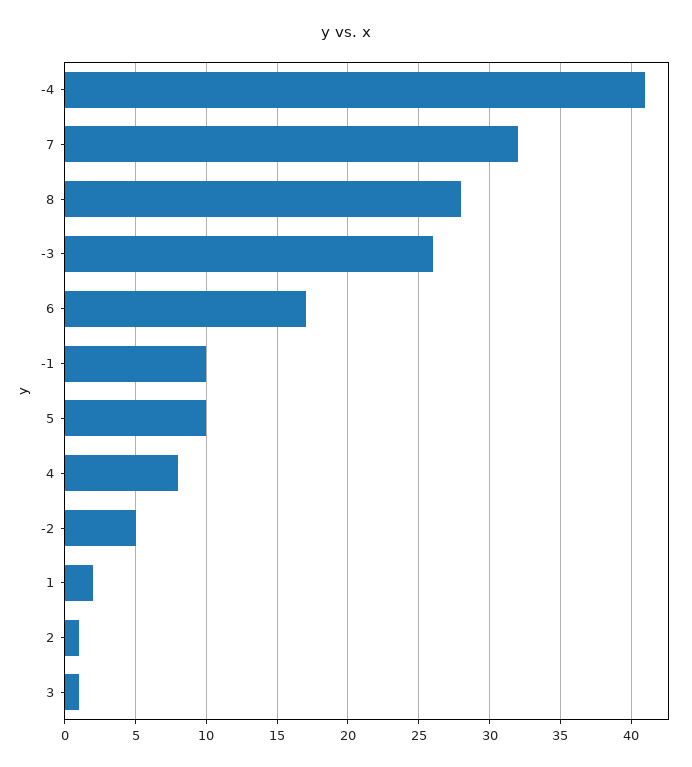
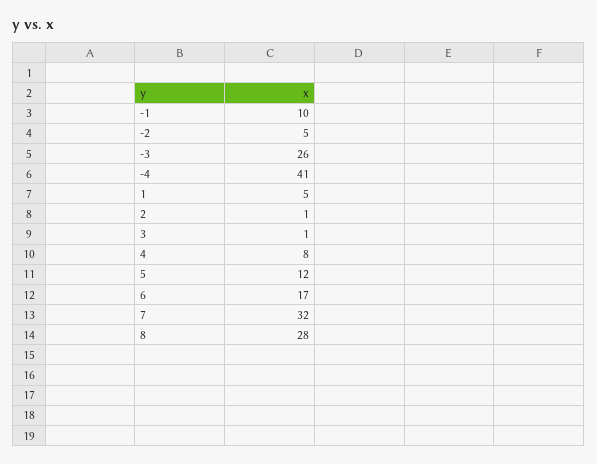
5: 10 -> 12
1: 2 -> 5

